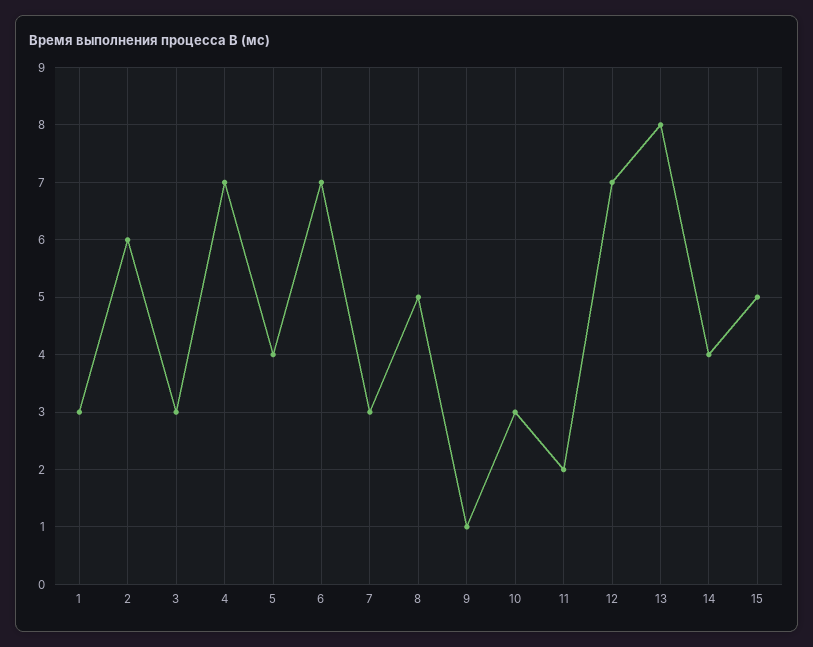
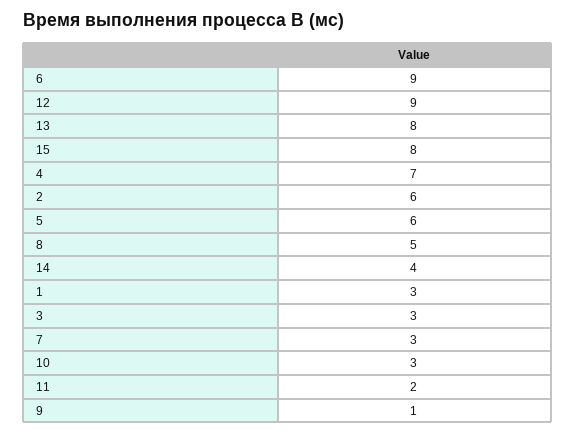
5: 4 -> 6
6: 7 -> 9
12: 7 -> 9
15: 5 -> 8

